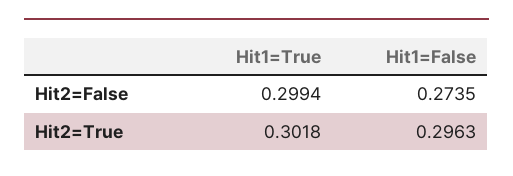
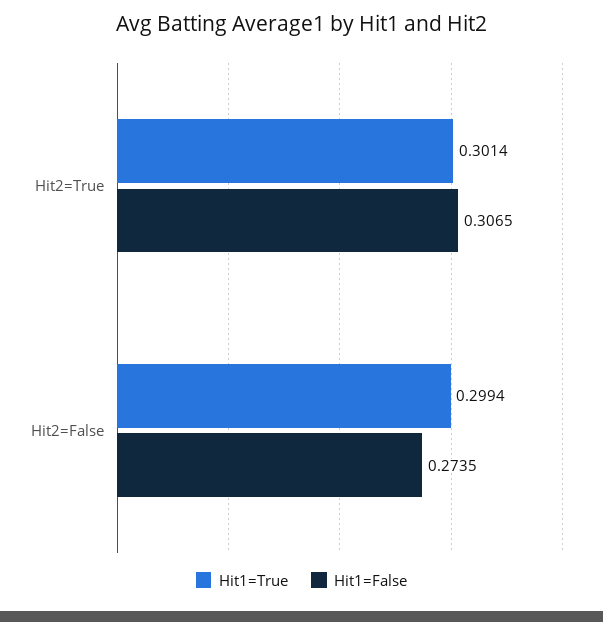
Hit1=True, Hit2=True: 0.3018 -> 0.3014
Hit1=False, Hit2=True: 0.2963 -> 0.3065

